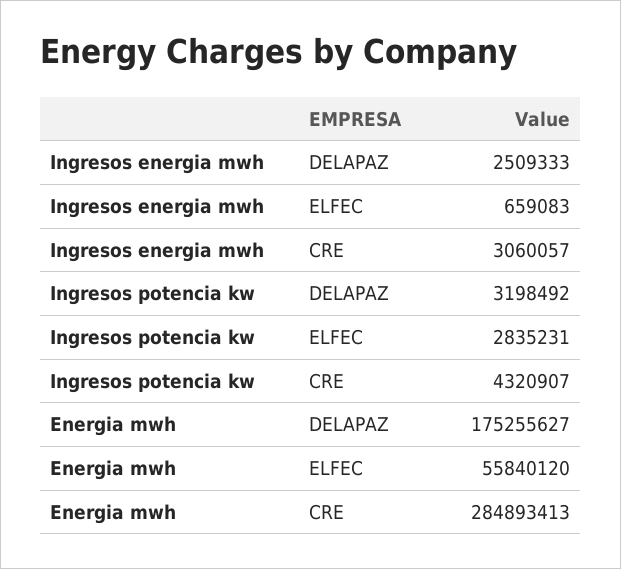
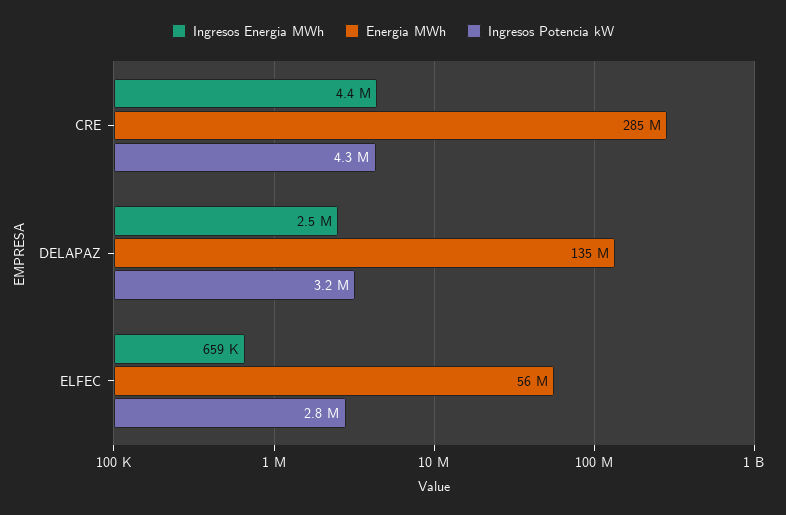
Ingresos energia mwh, CRE: 3060057 -> 4400000
Energia mwh, DELAPAZ: 175255627 -> 135000000

